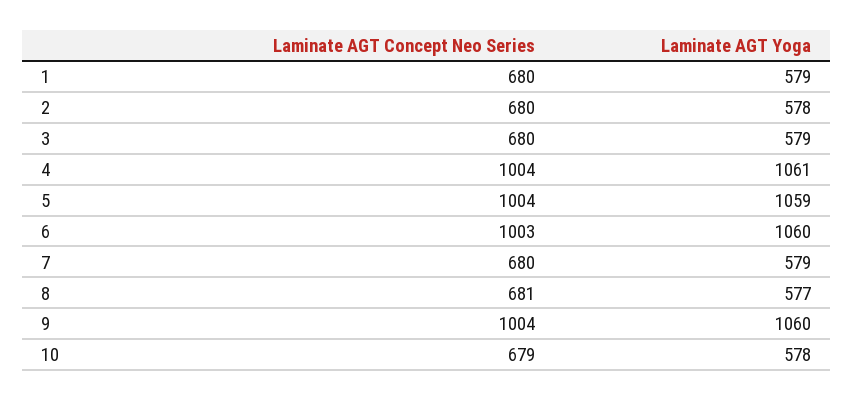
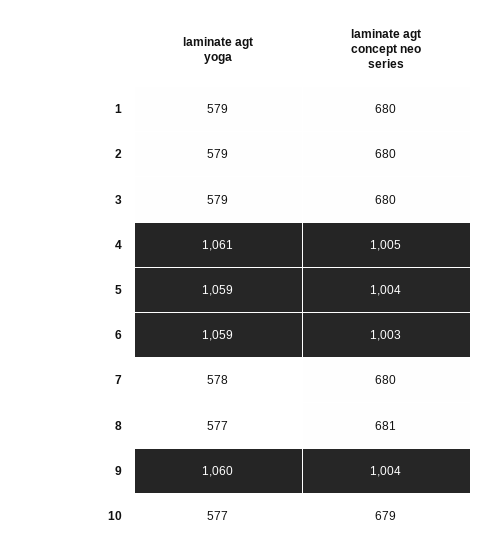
Laminate AGT Yoga, 2: 578 -> 579
Laminate AGT Concept Neo Series, 4: 1004 -> 1005
Laminate AGT Yoga, 6: 1060 -> 1059
Laminate AGT Yoga, 7: 579 -> 578
Laminate AGT Yoga, 10: 578 -> 577

